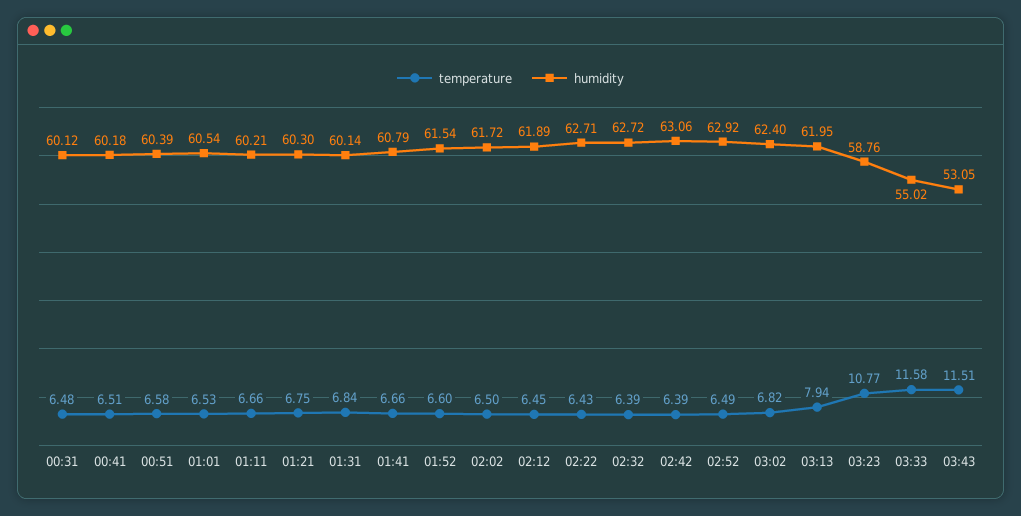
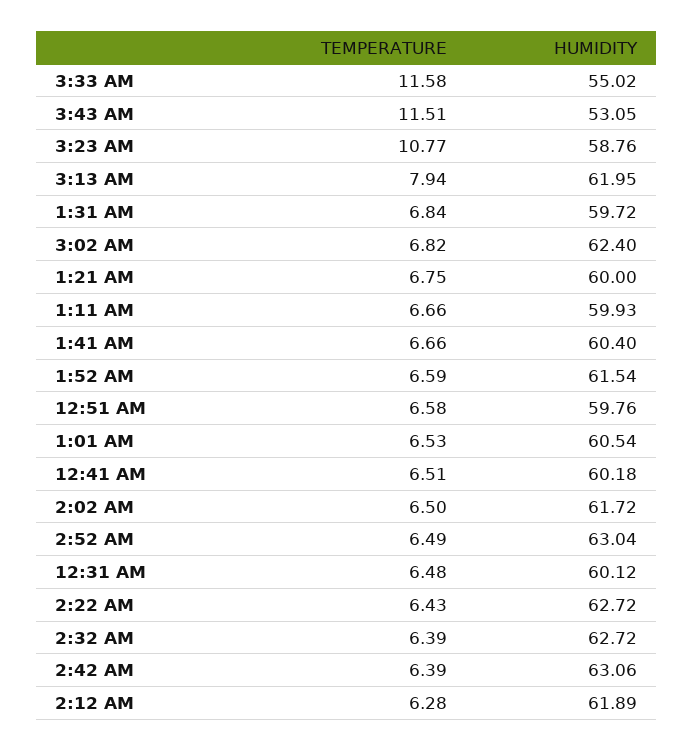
humidity, 00:51: 60.39 -> 59.76
humidity, 01:11: 60.21 -> 59.93
humidity, 01:21: 60.3 -> 60
humidity, 01:31: 60.14 -> 59.72
humidity, 01:41: 60.79 -> 60.4
temperature, 01:52: 6.6 -> 6.59
temperature, 02:12: 6.45 -> 6.28
humidity, 02:22: 62.71 -> 62.72
humidity, 02:52: 62.92 -> 63.04

